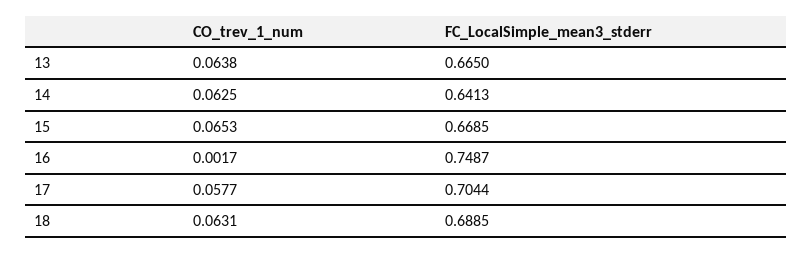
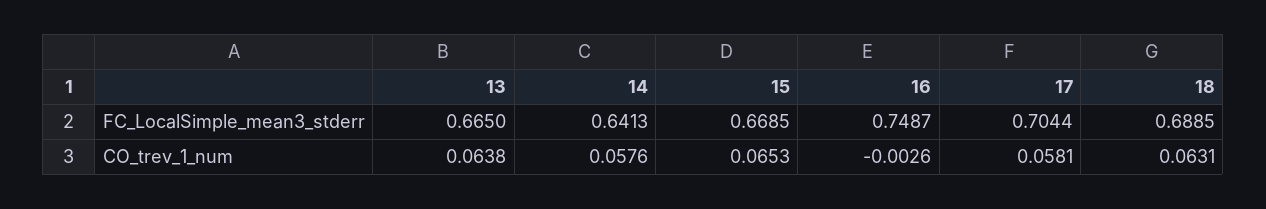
CO_trev_1_num, 14: 0.0625 -> 0.0576
CO_trev_1_num, 16: 0.0017 -> -0.0026
CO_trev_1_num, 17: 0.0577 -> 0.0581

